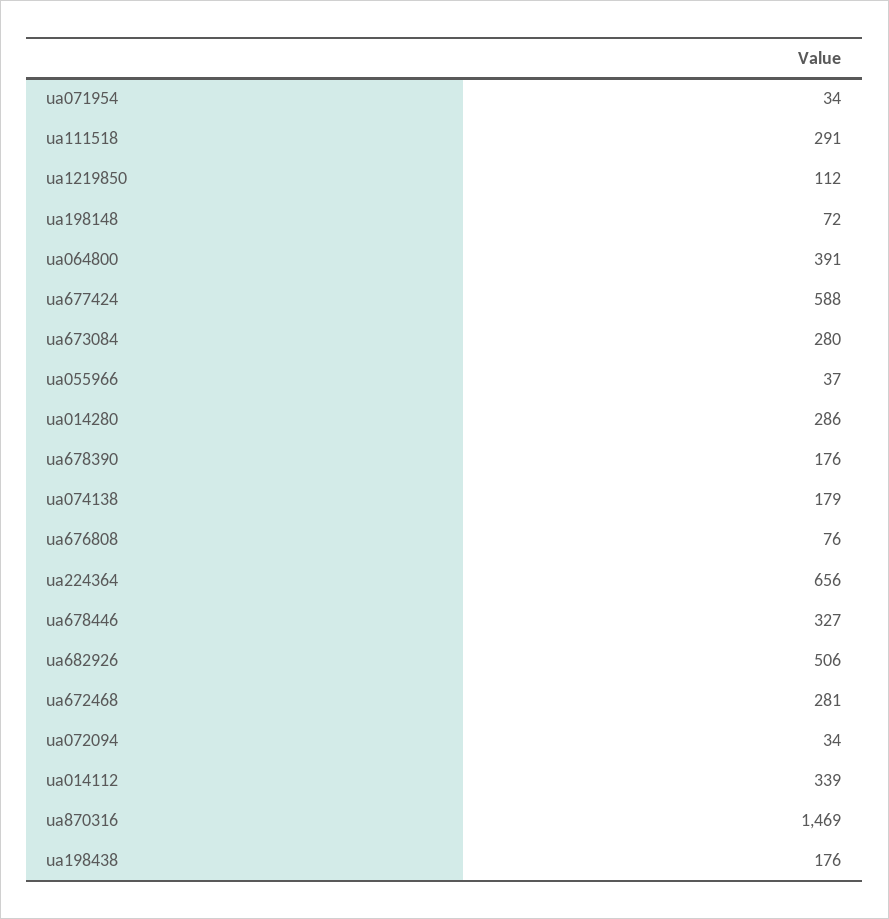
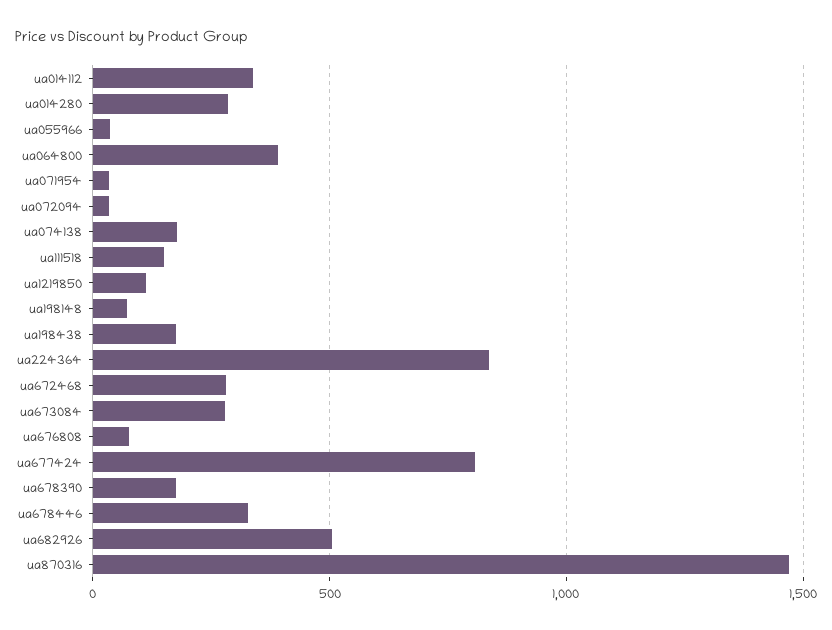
ua111518: 291 -> 150
ua677424: 588 -> 800
ua224364: 656 -> 850

